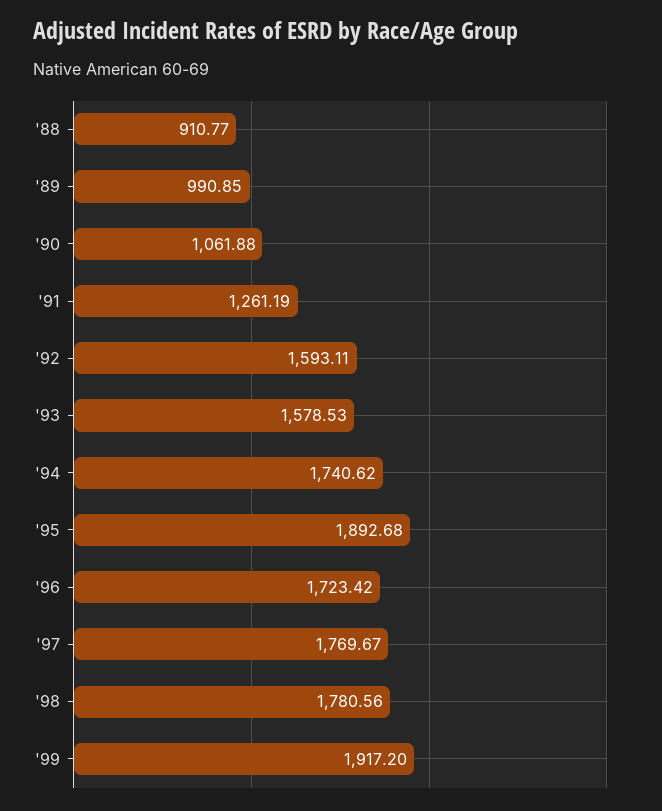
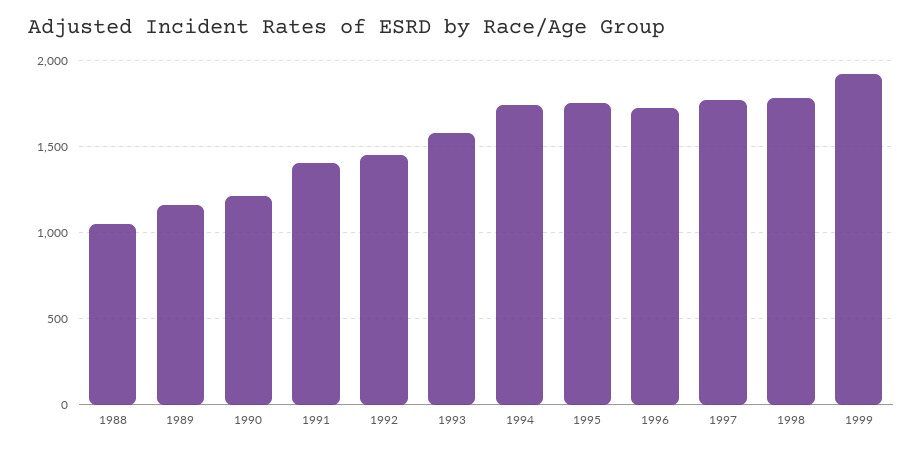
'88: 910.77 -> 1050
'89: 990.85 -> 1150
'90: 1061.88 -> 1200
'91: 1261.19 -> 1400
'92: 1593.11 -> 1450
'95: 1892.68 -> 1750

